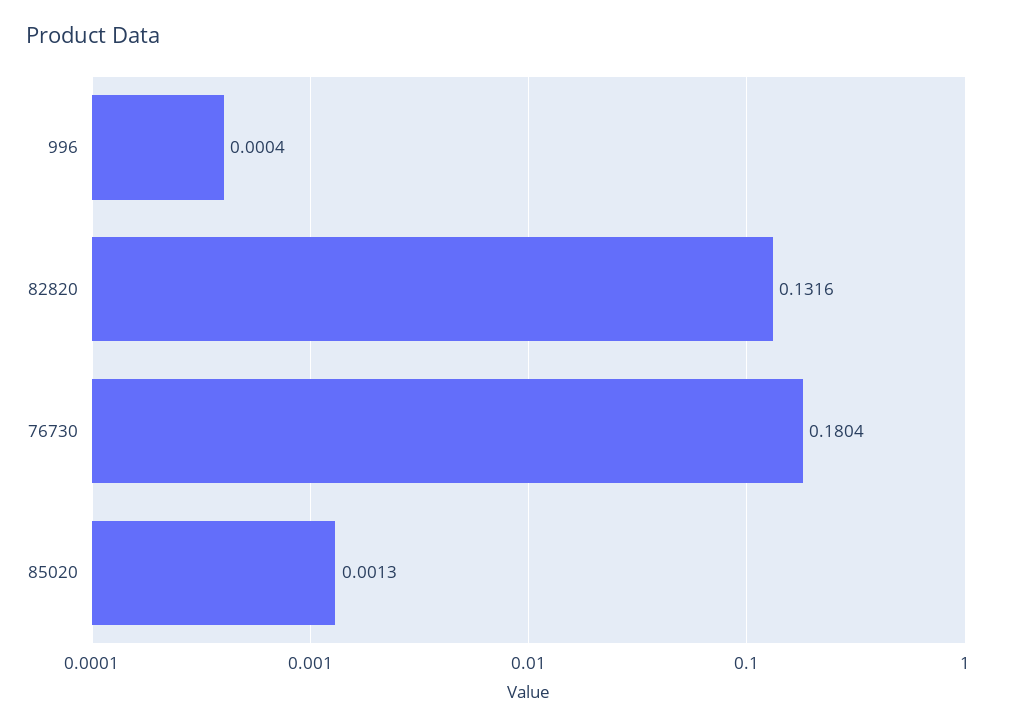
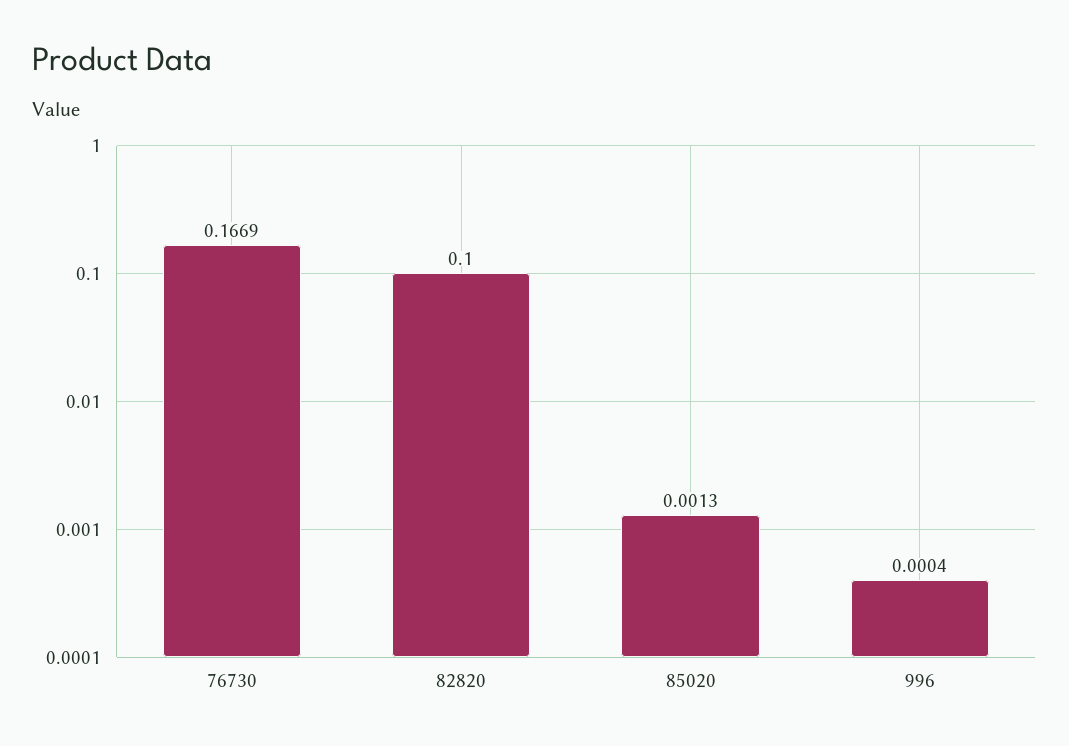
82820: 0.1316 -> 0.1
76730: 0.1804 -> 0.1669

